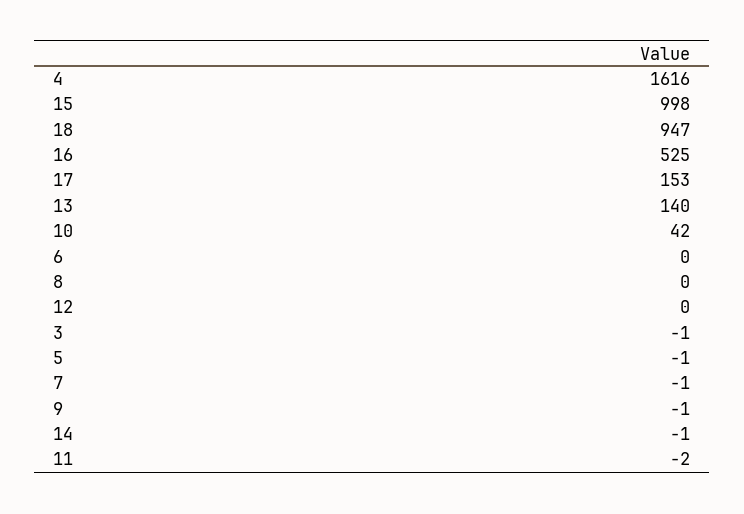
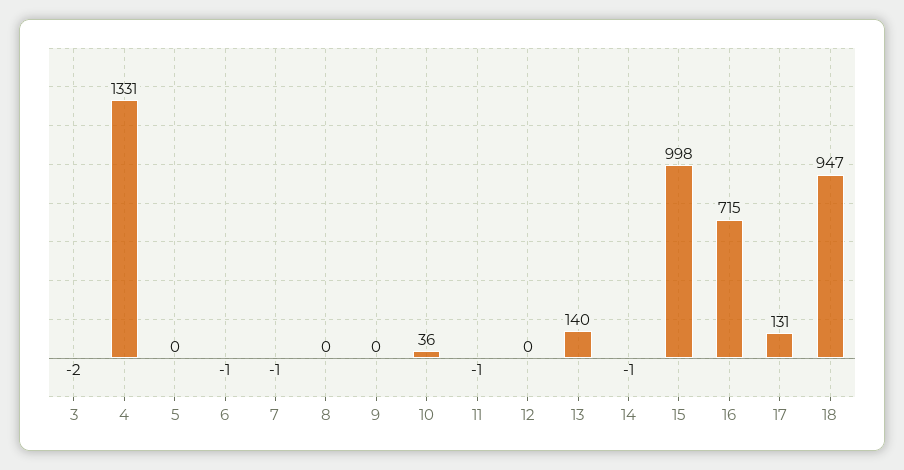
4: 1616 -> 1331
16: 525 -> 715
17: 153 -> 131
10: 42 -> 36
6: 0 -> -1
3: -1 -> -2
5: -1 -> 0
9: -1 -> 0
11: -2 -> -1

